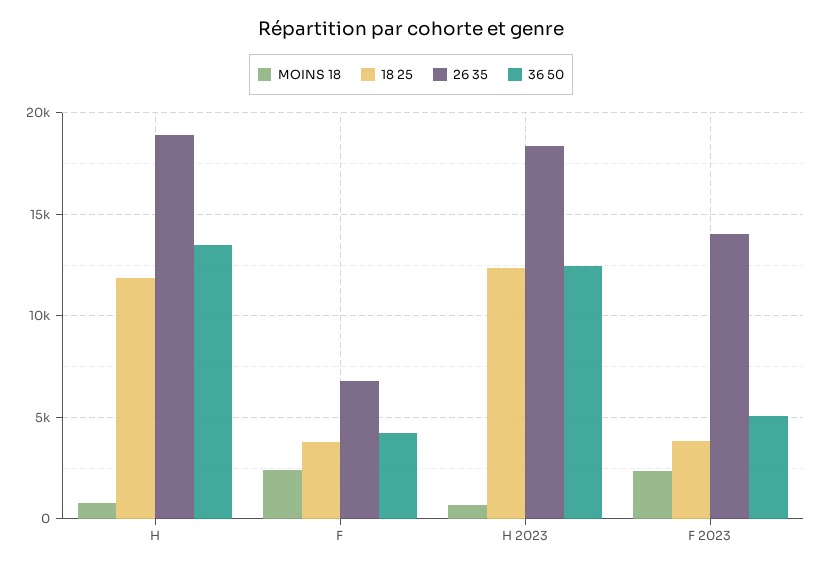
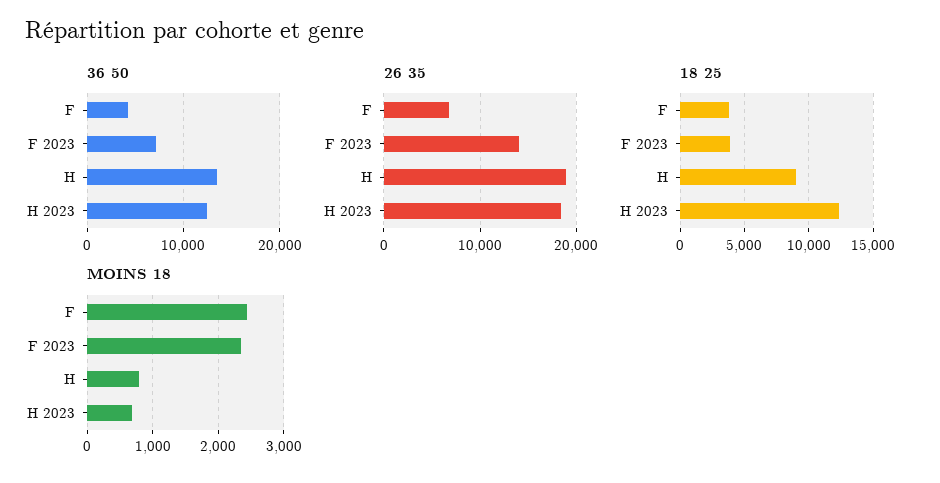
18 25, H: 12000 -> 9000
36 50, F 2023: 5000 -> 7000

